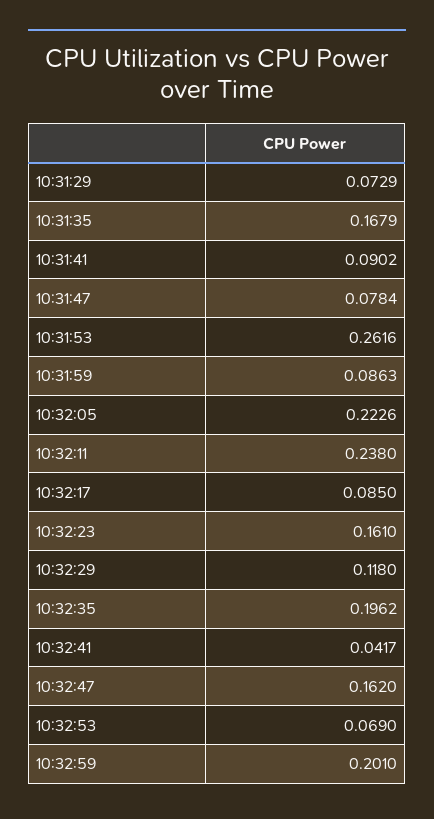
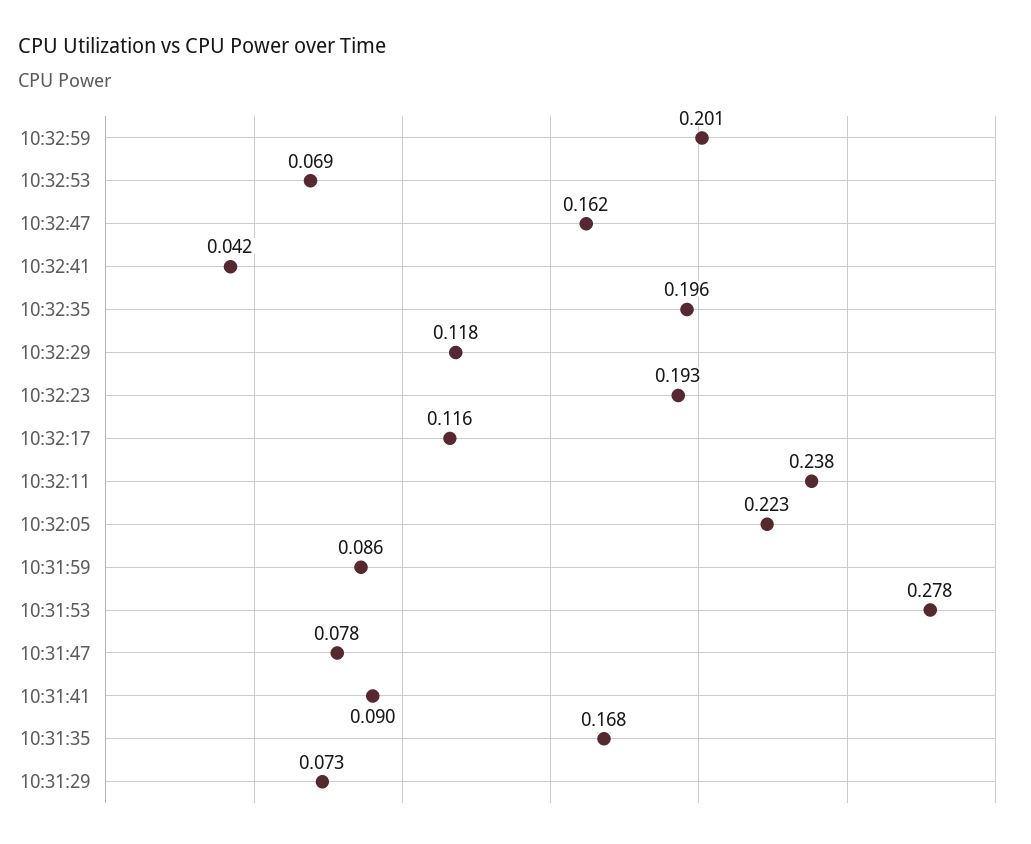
10:31:53: 0.2616 -> 0.278
10:32:17: 0.085 -> 0.116
10:32:23: 0.161 -> 0.193

